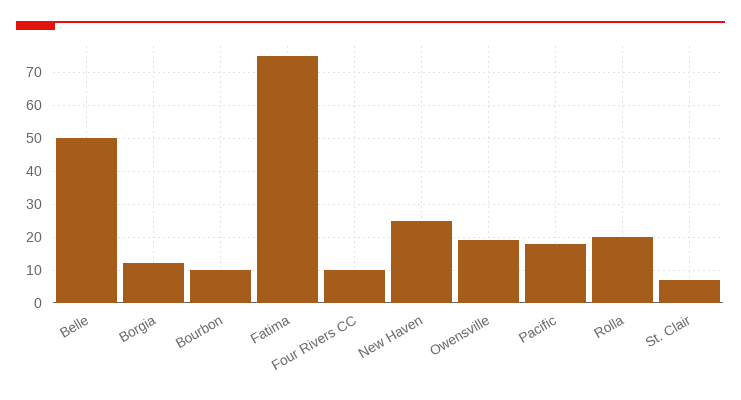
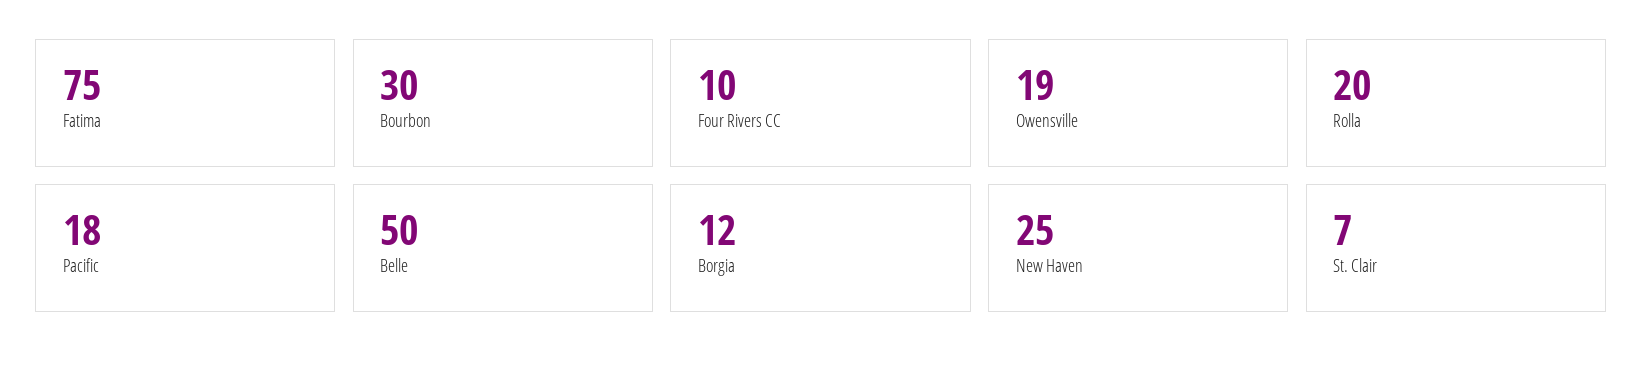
Bourbon: 10 -> 30

